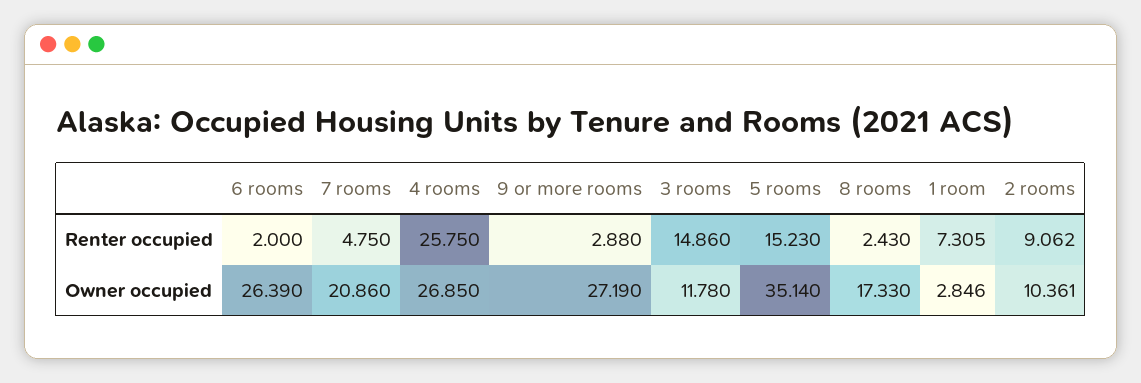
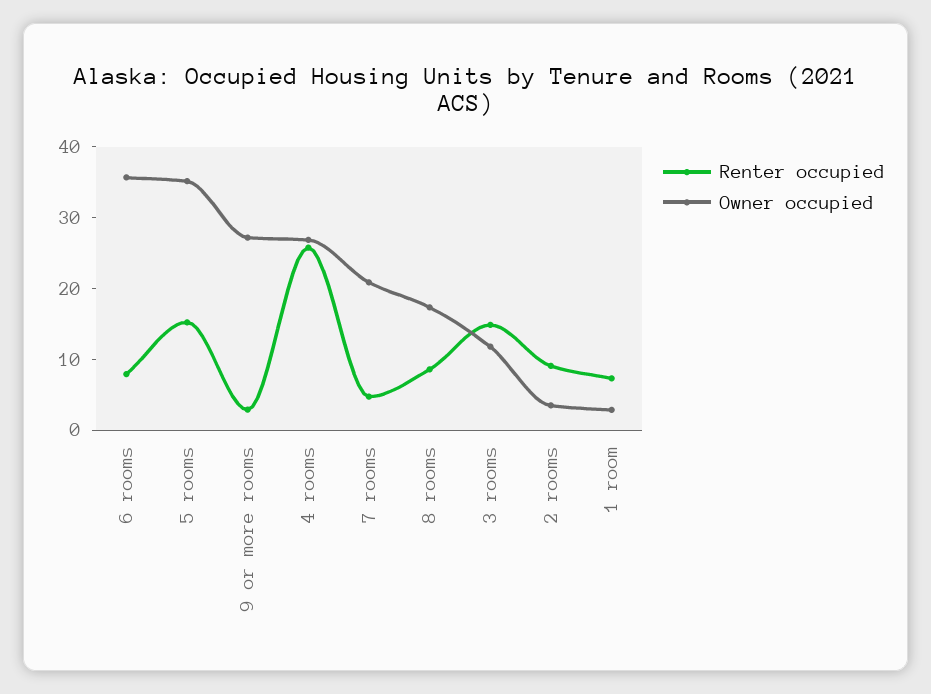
Renter occupied, 6 rooms: 2 -> 8
Renter occupied, 8 rooms: 2.43 -> 8
Owner occupied, 6 rooms: 26.39 -> 36
Owner occupied, 2 rooms: 10.361 -> 4

